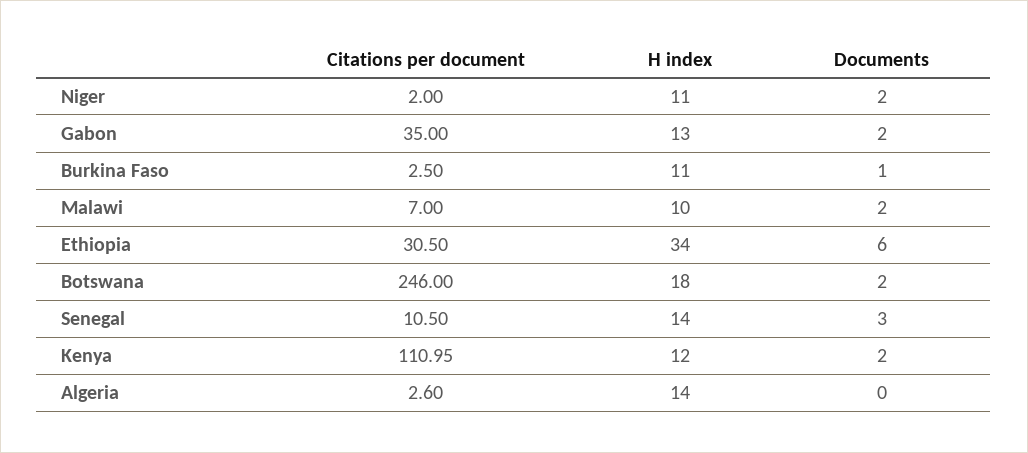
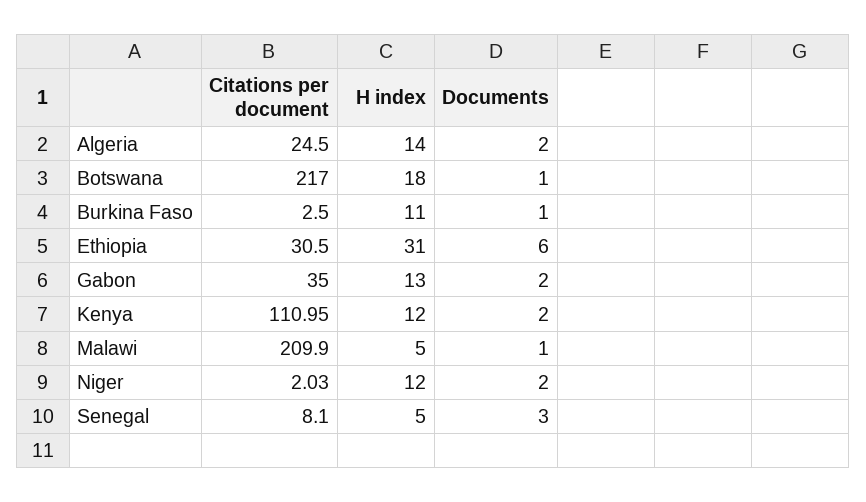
Citations per document, Niger: 2 -> 2.03
H index, Niger: 11 -> 12
Citations per document, Malawi: 7 -> 209.9
H index, Malawi: 10 -> 5
Documents, Malawi: 2 -> 1
H index, Ethiopia: 34 -> 31
Citations per document, Botswana: 246 -> 217
Documents, Botswana: 2 -> 1
Citations per document, Senegal: 10.5 -> 8.1
H index, Senegal: 14 -> 5
Citations per document, Algeria: 2.6 -> 24.5
Documents, Algeria: 0 -> 2

